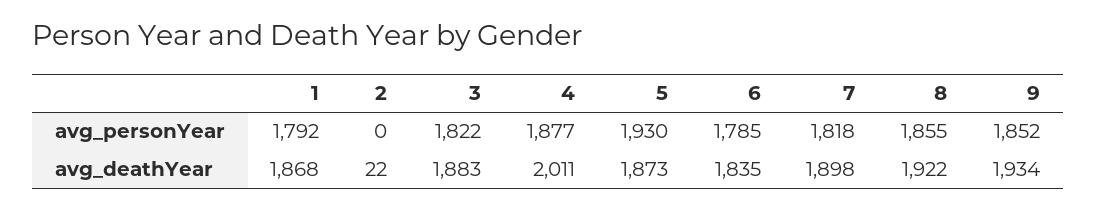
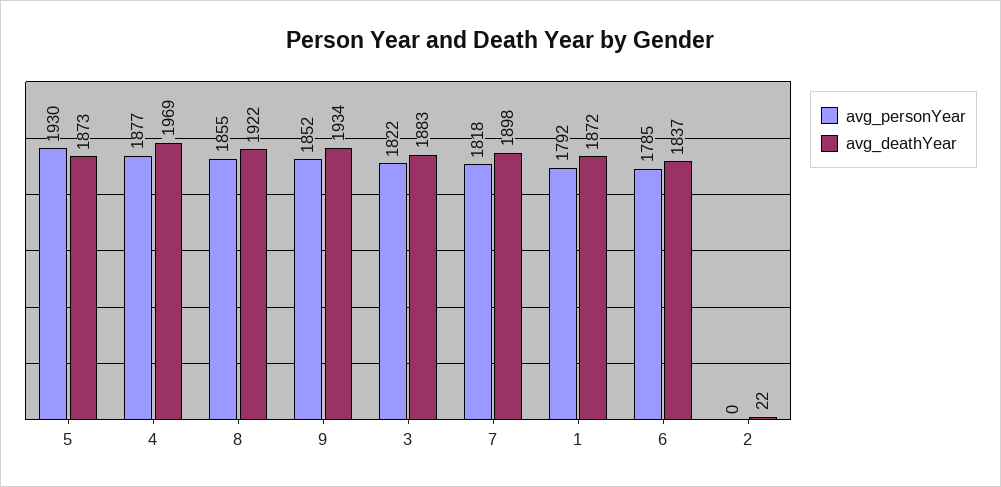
avg_deathYear, 1: 1868 -> 1872
avg_deathYear, 4: 2011 -> 1969
avg_deathYear, 6: 1835 -> 1837

